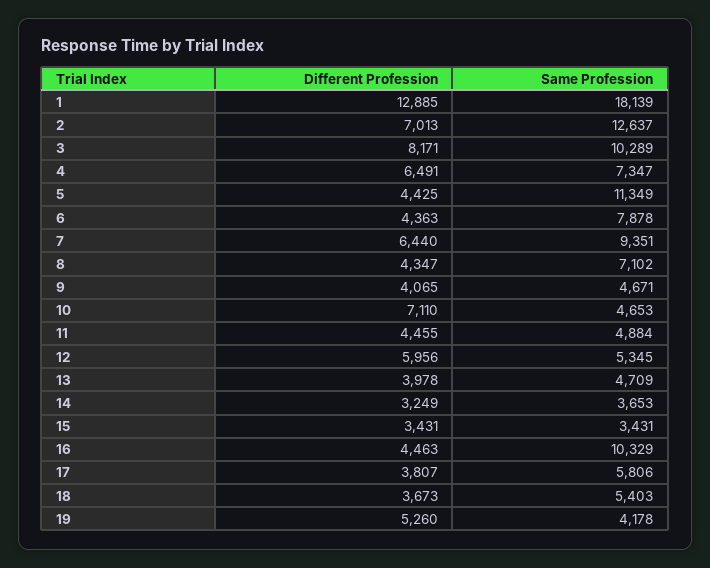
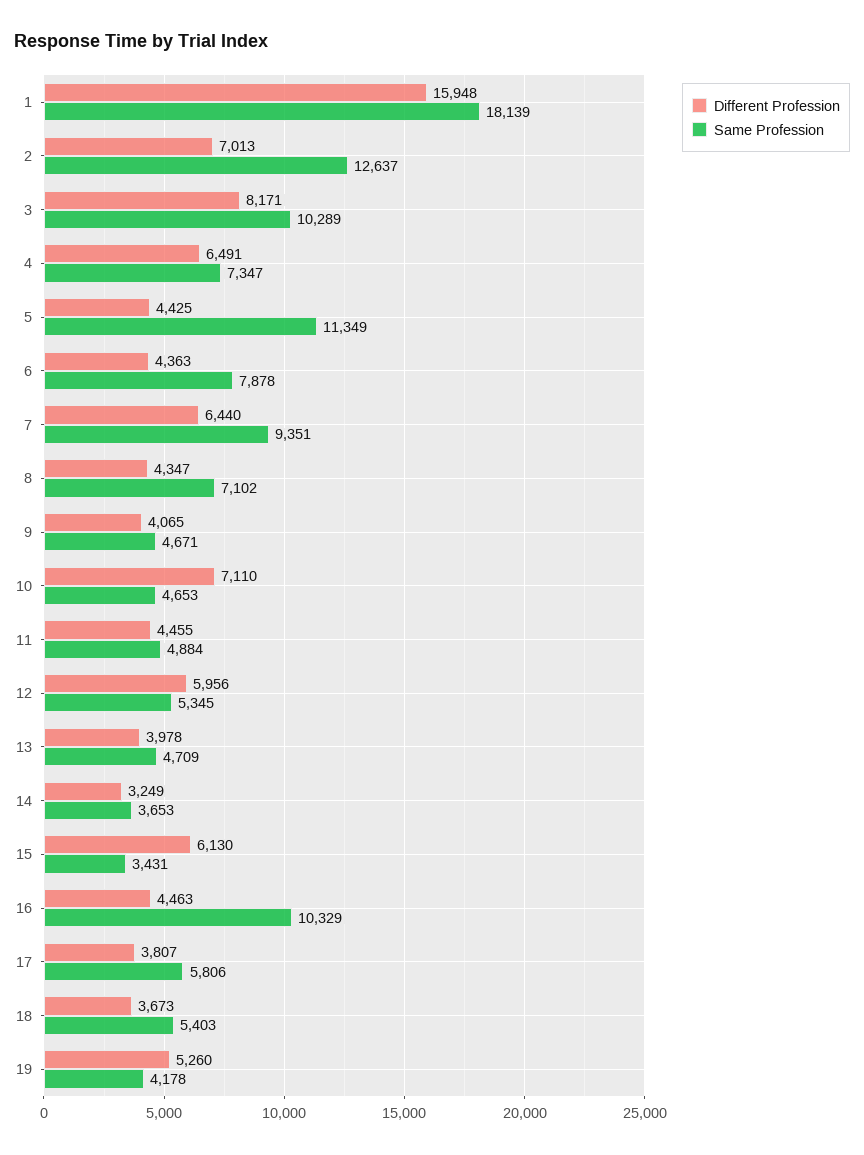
Different Profession, 1: 12885 -> 15948
Different Profession, 15: 3431 -> 6130

